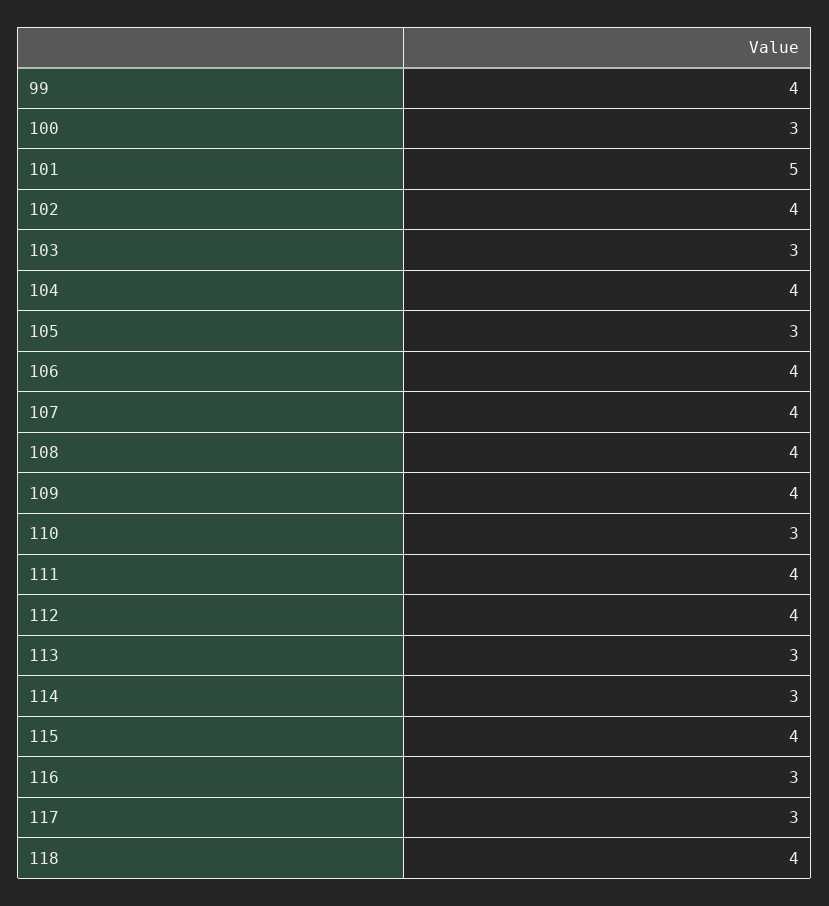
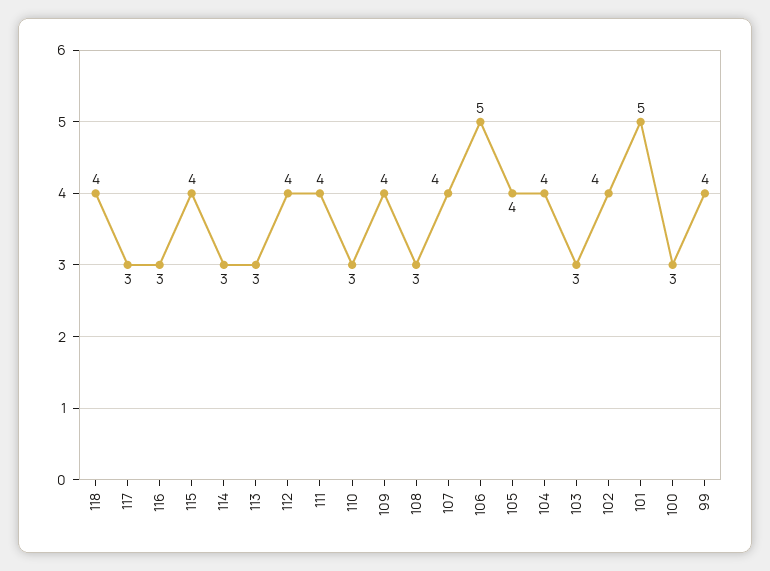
105: 3 -> 4
106: 4 -> 5
108: 4 -> 3

